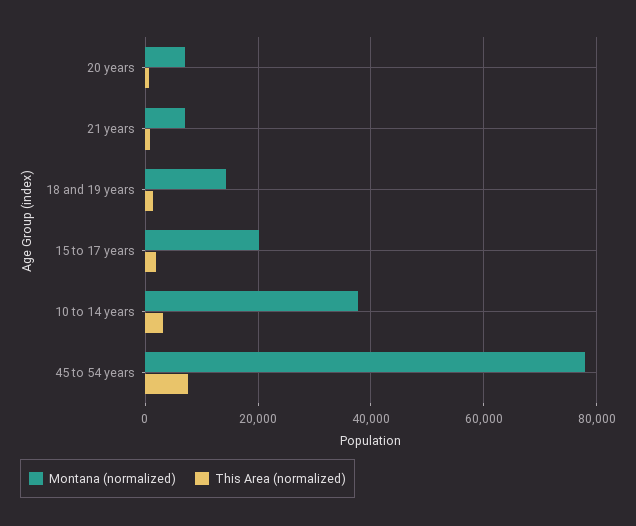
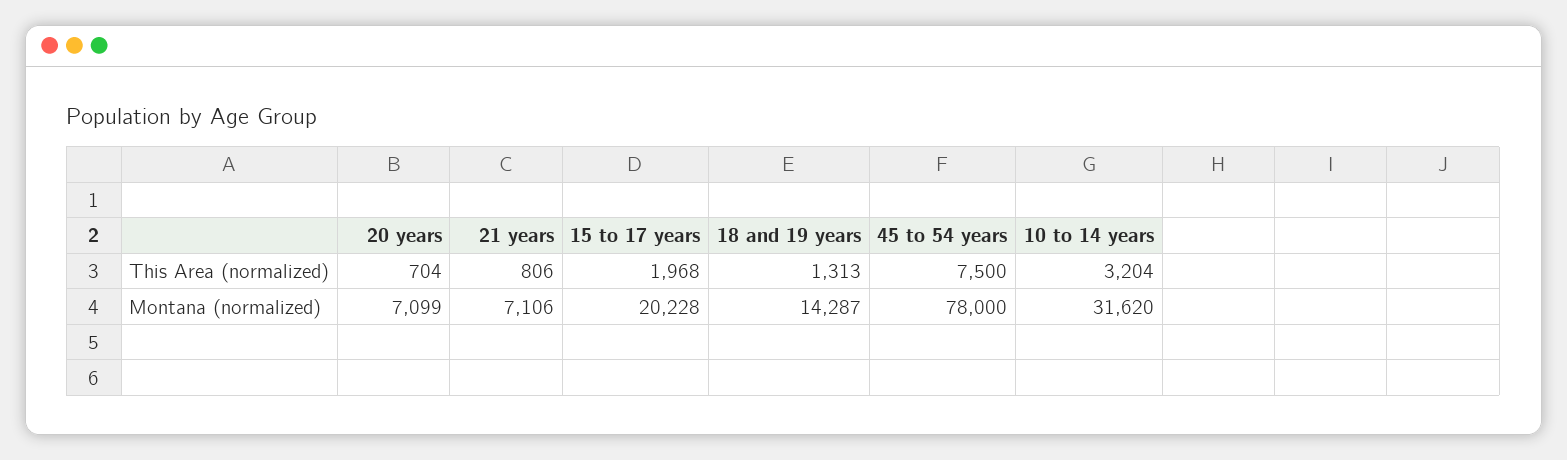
Montana (normalized), 10 to 14 years: 38000 -> 31620

